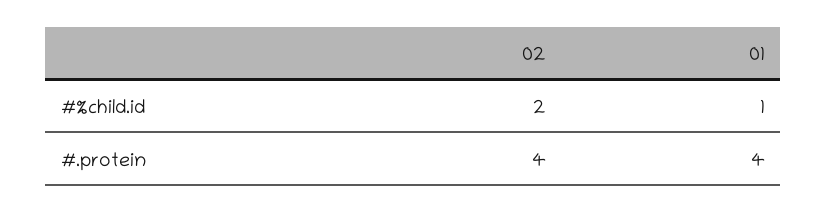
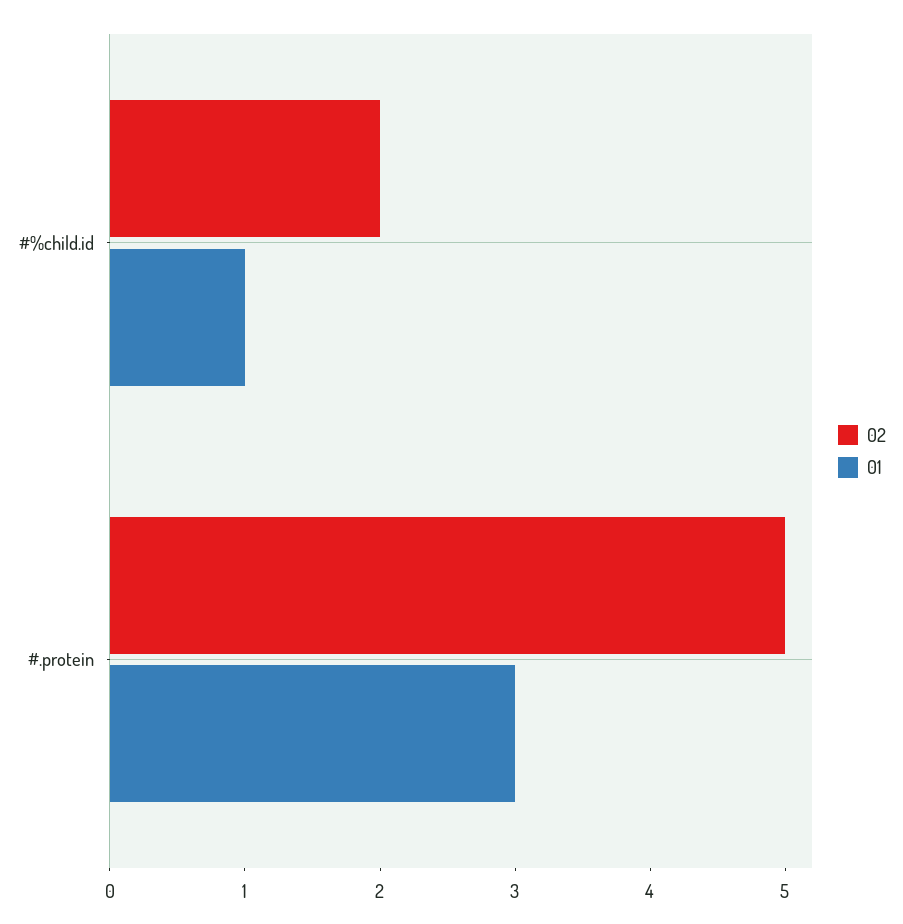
02, #.protein: 4 -> 5
01, #.protein: 4 -> 3

